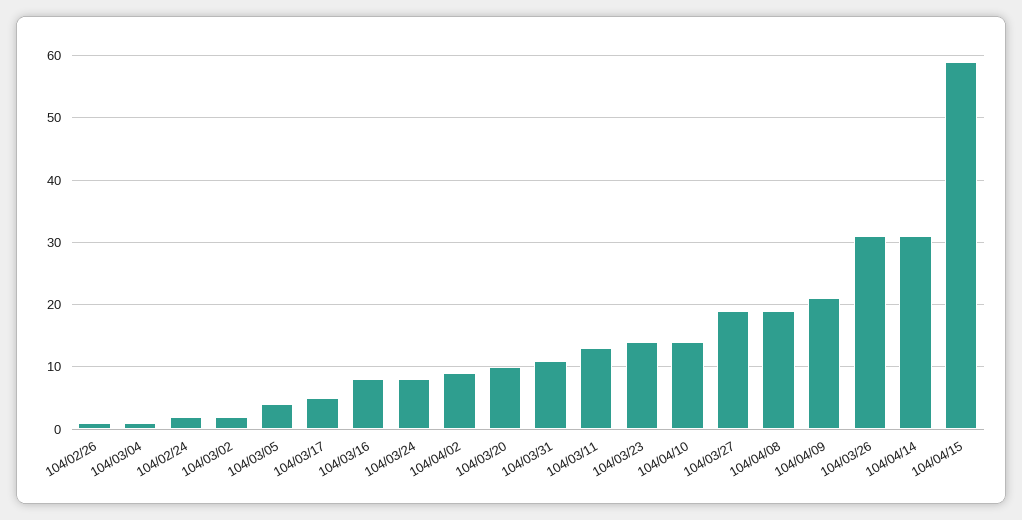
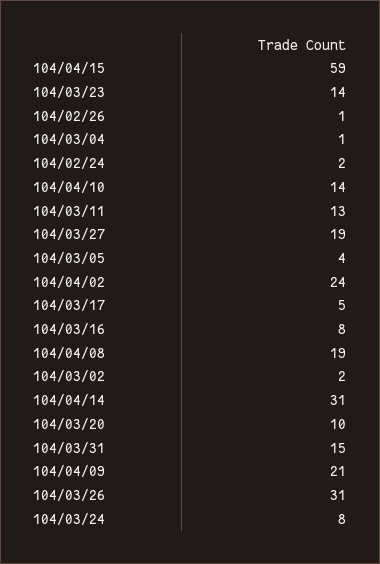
104/04/02: 9 -> 24
104/03/31: 11 -> 15

